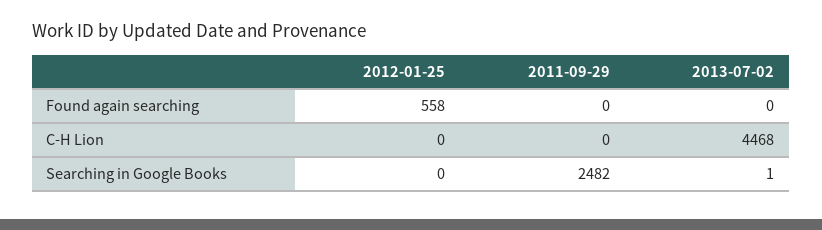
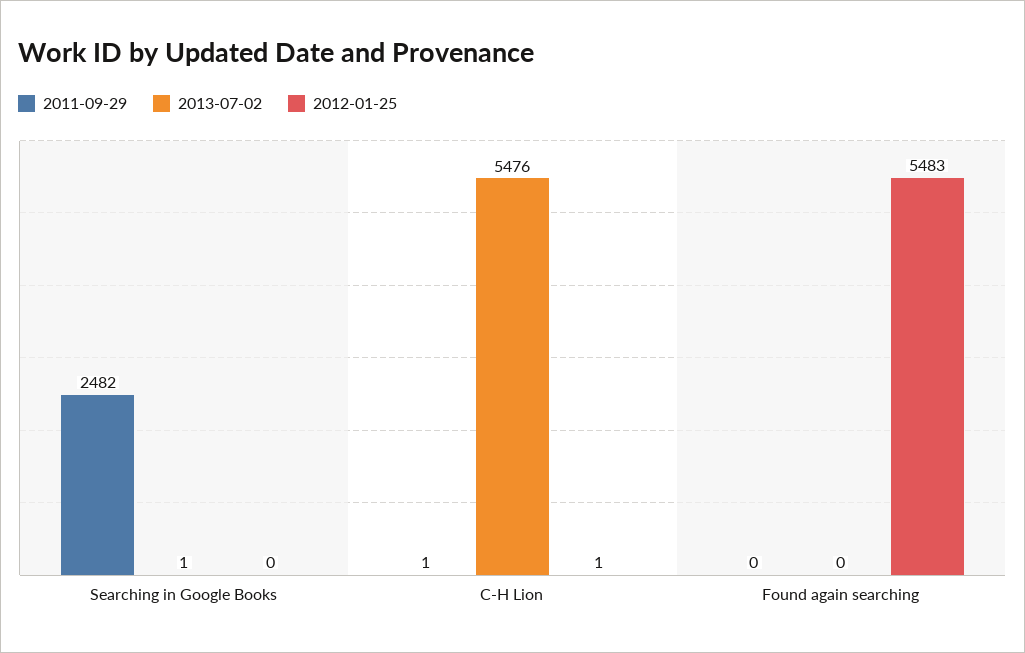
2012-01-25, Found again searching: 558 -> 5483
2012-01-25, C-H Lion: 0 -> 1
2011-09-29, C-H Lion: 0 -> 1
2013-07-02, C-H Lion: 4468 -> 5476

